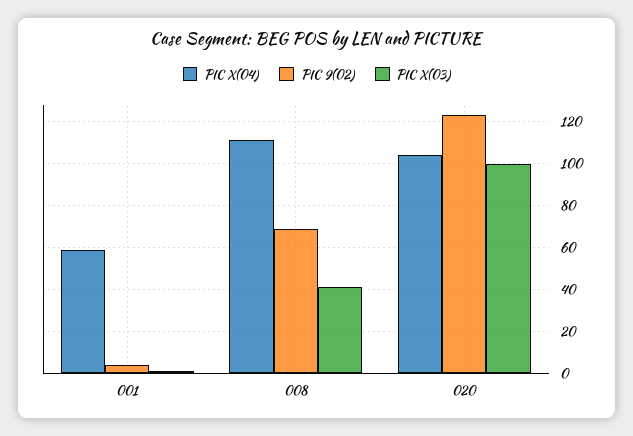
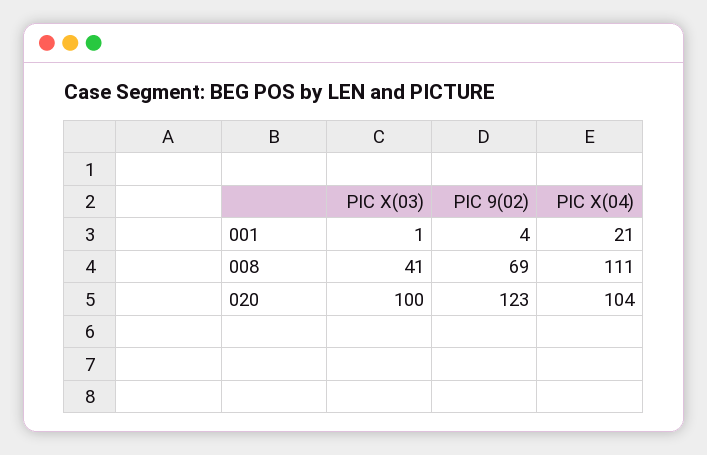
PIC X(04), 001: 60 -> 21

